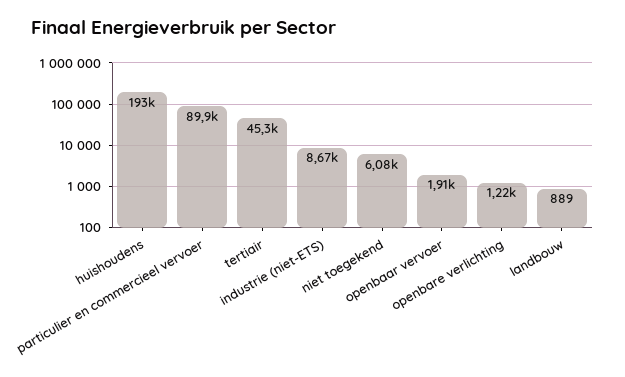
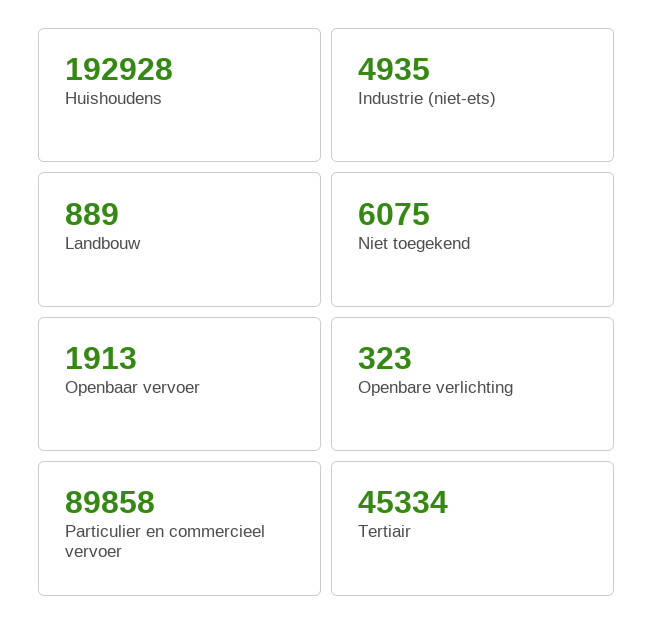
industrie (niet-ETS): 8670 -> 4935
openbare verlichting: 1220 -> 323

